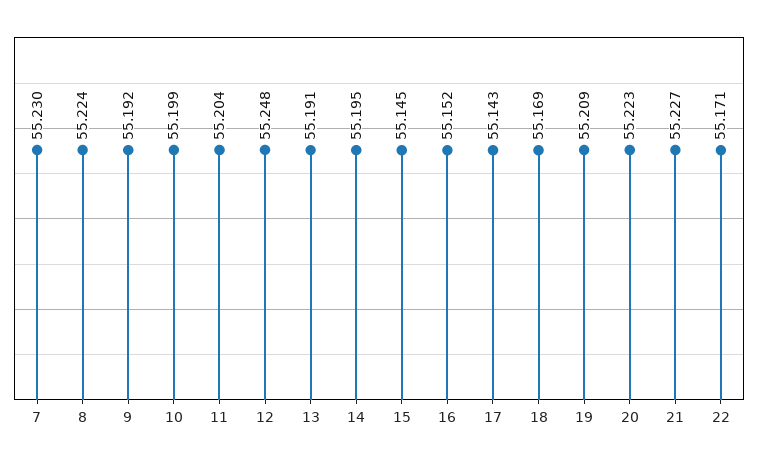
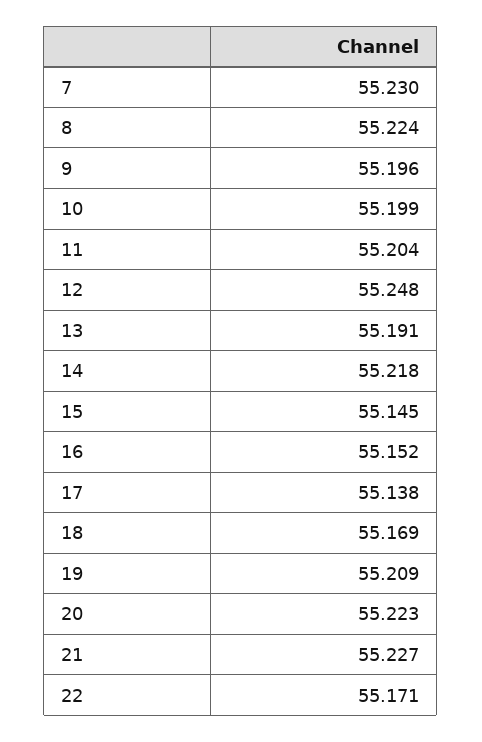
9: 55.192 -> 55.196
14: 55.195 -> 55.218
17: 55.143 -> 55.138

